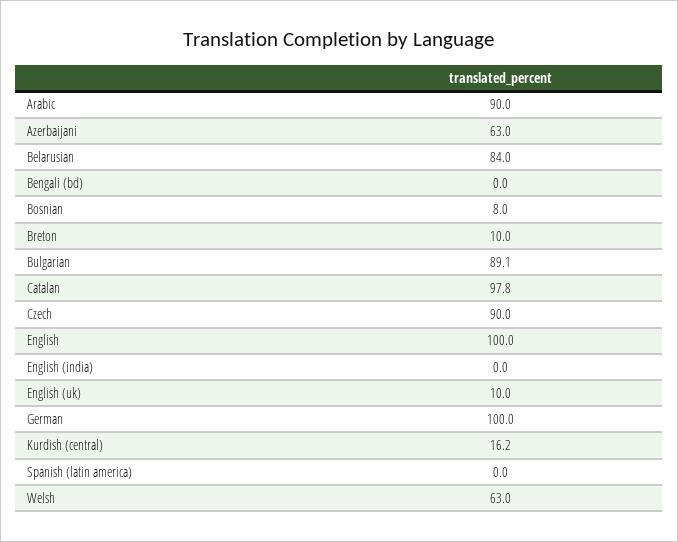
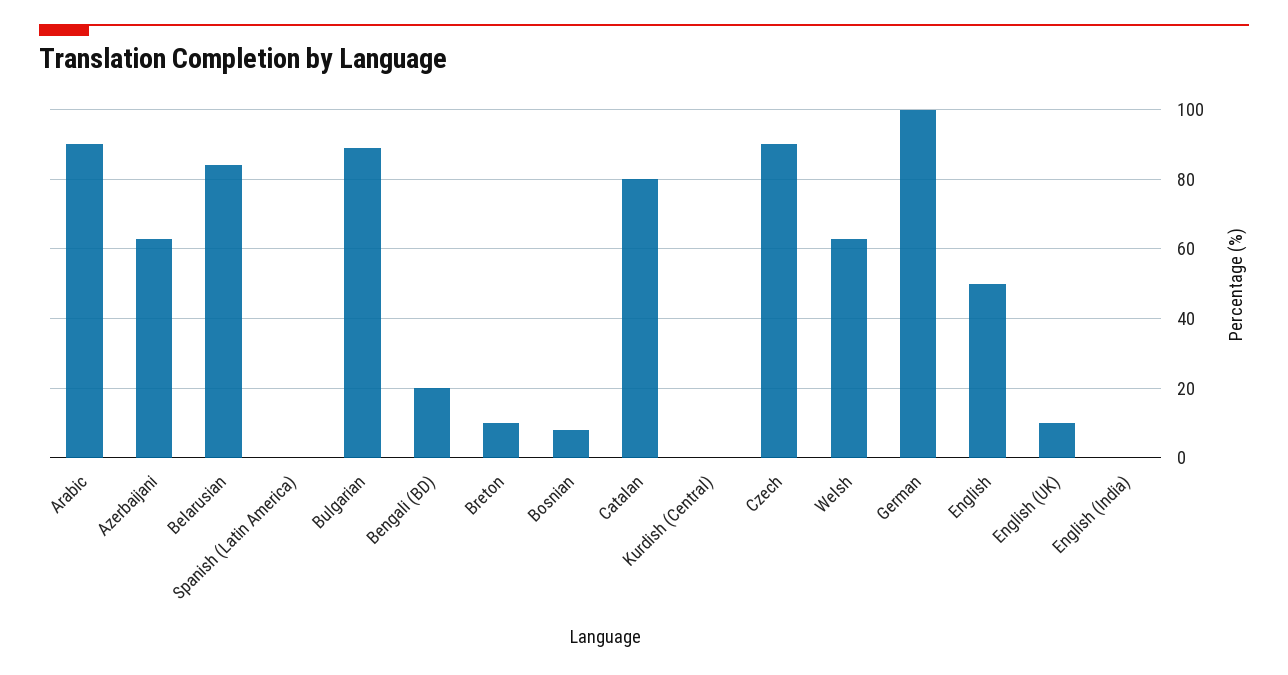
Bengali (bd): 0 -> 20
Catalan: 97.8 -> 80
English: 100 -> 50
Kurdish (central): 16.2 -> 0

